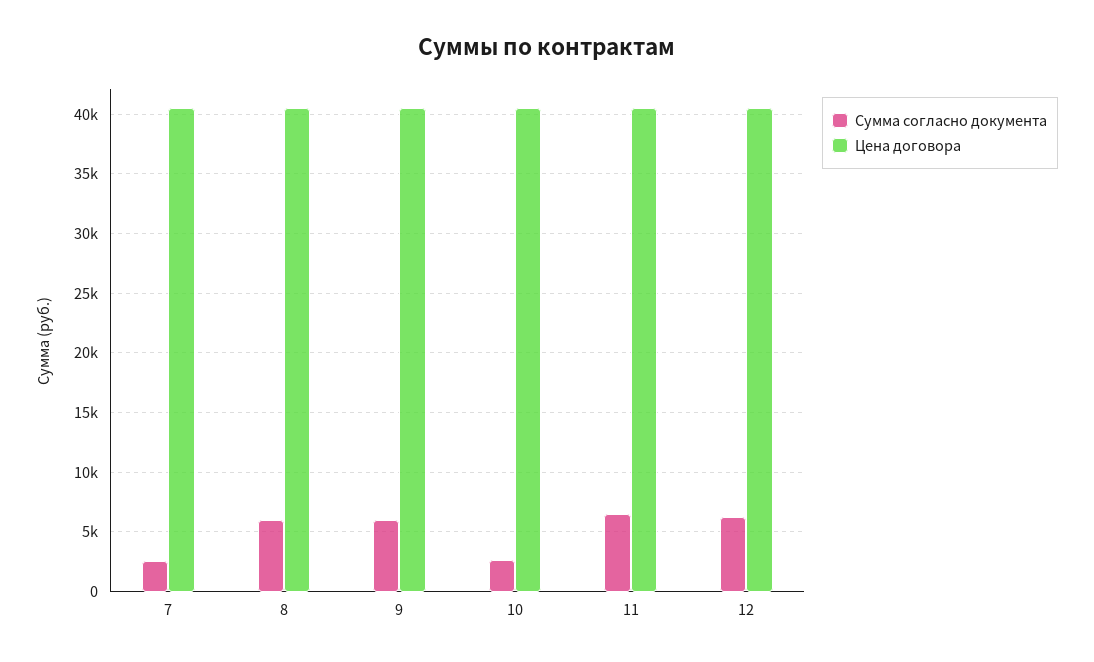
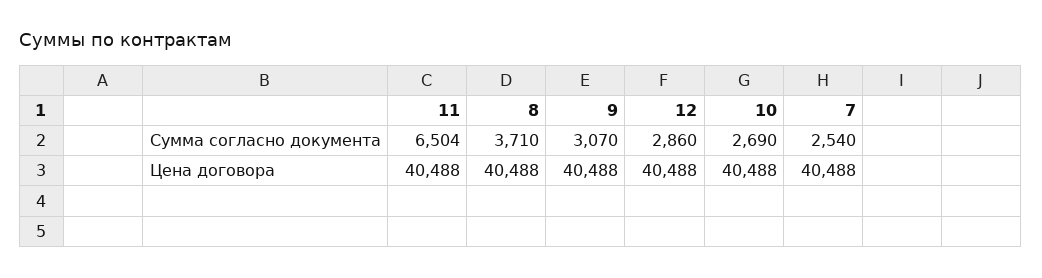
Сумма согласно документа, 8: 6000 -> 3710
Сумма согласно документа, 9: 6000 -> 3070
Сумма согласно документа, 12: 6000 -> 2860

